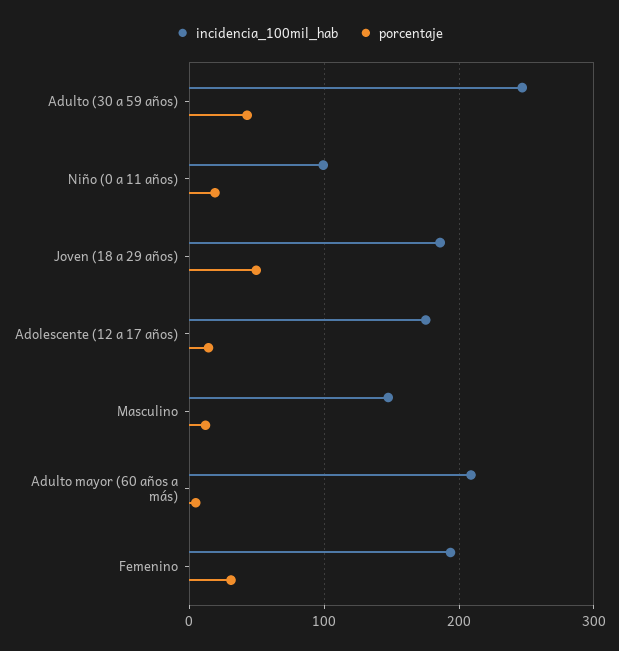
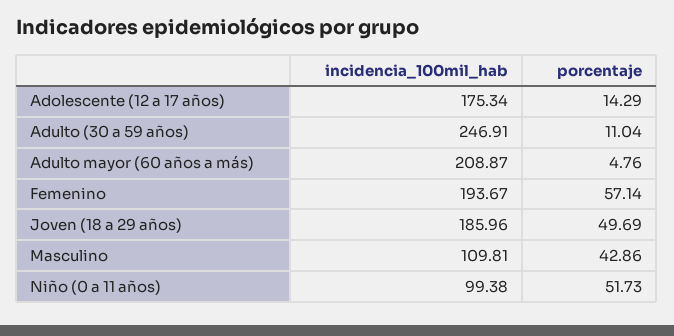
porcentaje, Adulto (30 a 59 años): 40 -> 11.04
porcentaje, Niño (0 a 11 años): 20 -> 51.73
incidencia_100mil_hab, Masculino: 150 -> 109.81
porcentaje, Masculino: 10 -> 42.86
porcentaje, Femenino: 30 -> 57.14

